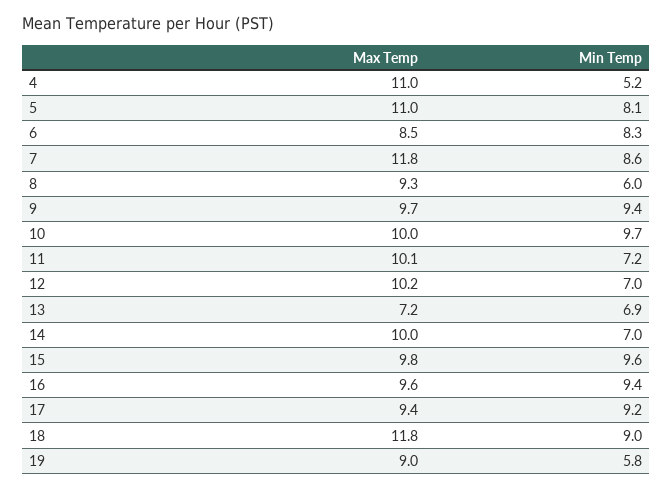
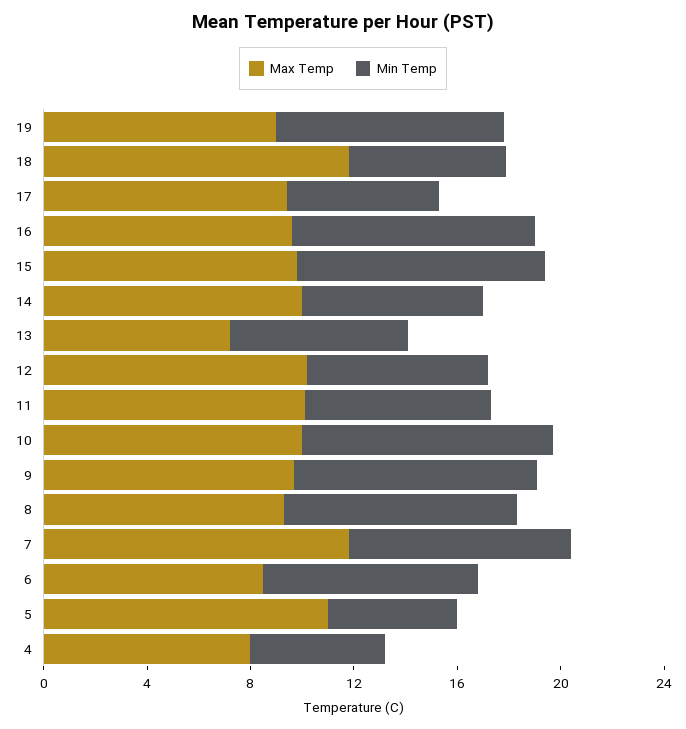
Max Temp, 4: 11 -> 8
Min Temp, 5: 8.1 -> 5
Min Temp, 8: 6 -> 9
Min Temp, 17: 9.2 -> 6
Min Temp, 18: 9 -> 6
Min Temp, 19: 5.8 -> 9

